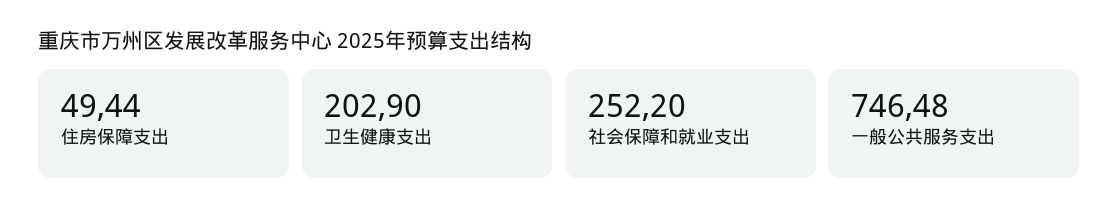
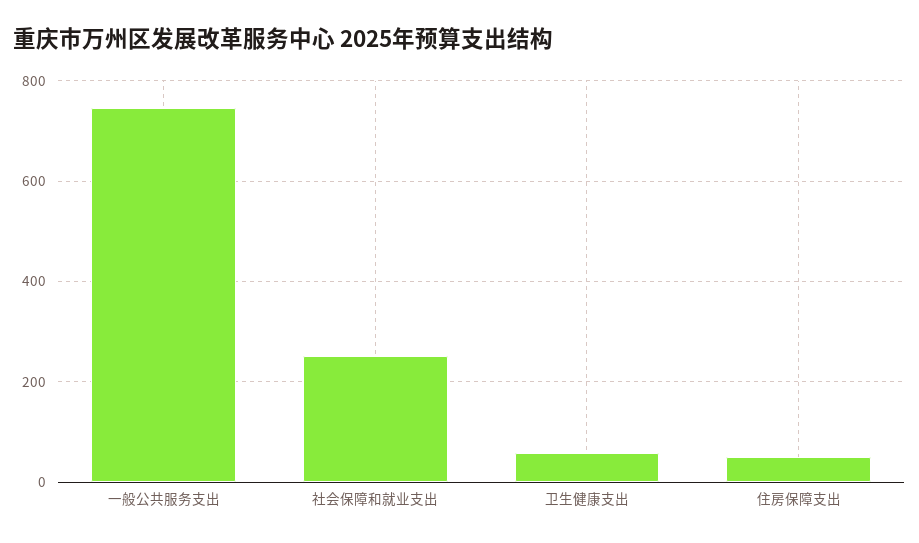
卫生健康支出: 202.9 -> 60

